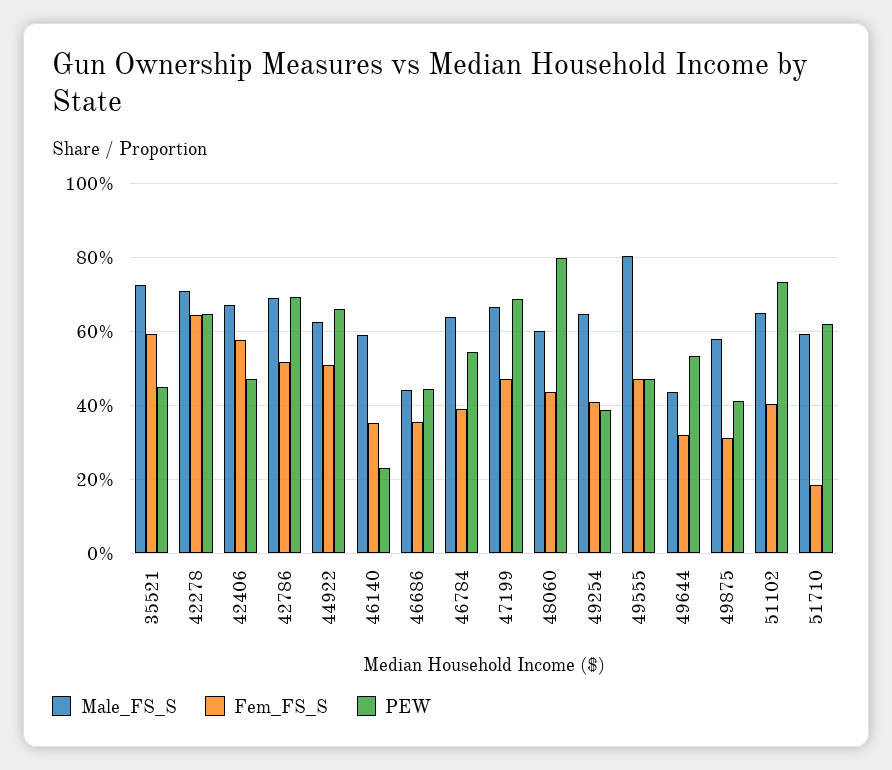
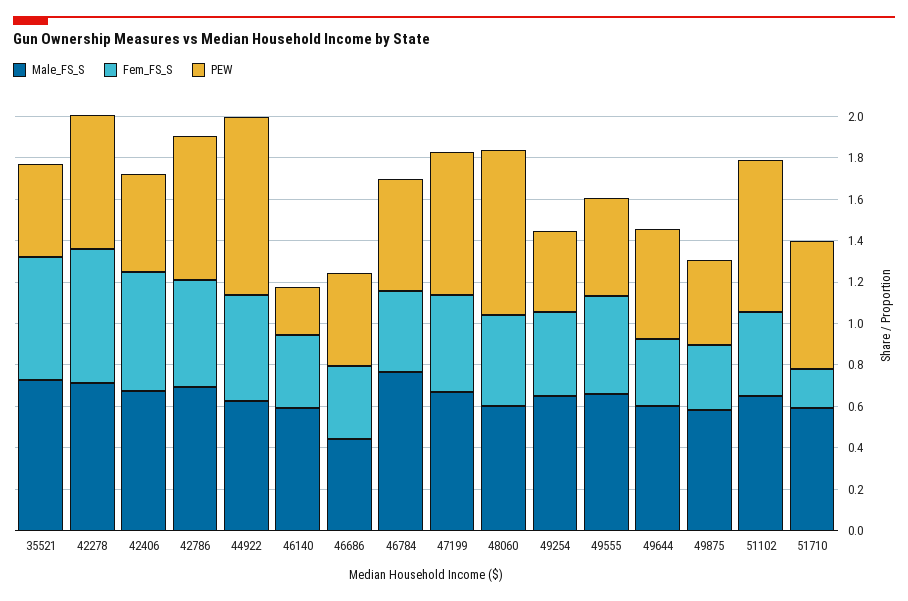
PEW, 44922: 0.66 -> 0.85
Male_FS_S, 46784: 0.64 -> 0.75
Male_FS_S, 49555: 0.8 -> 0.65
Male_FS_S, 49644: 0.44 -> 0.6

